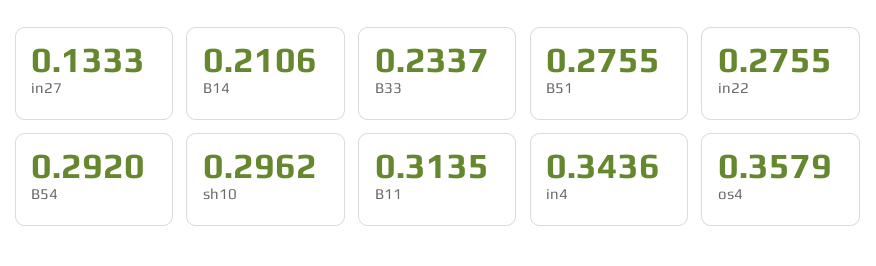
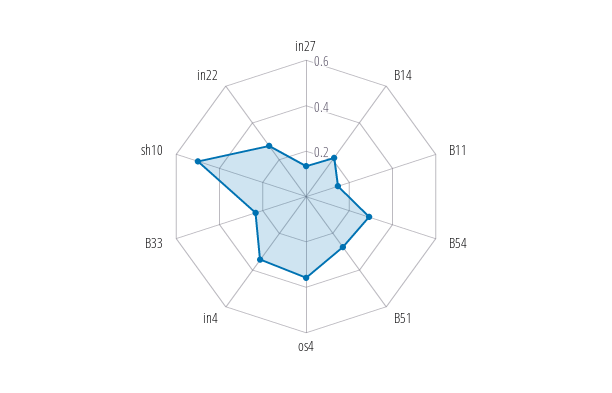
sh10: 0.2962 -> 0.5
B11: 0.3135 -> 0.15

